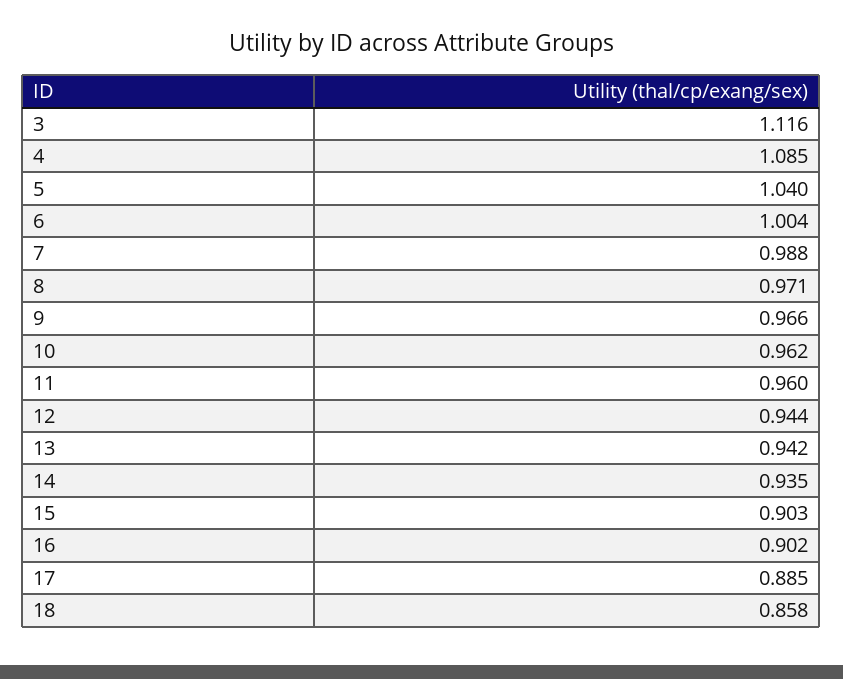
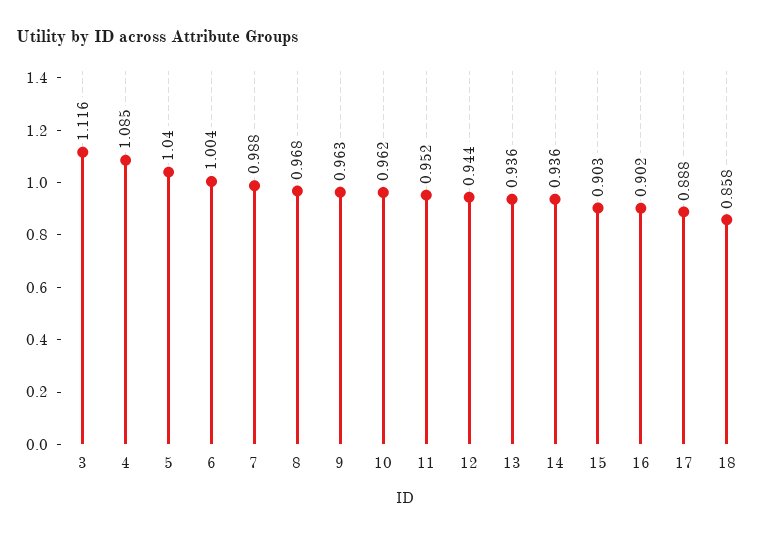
8: 0.971 -> 0.968
9: 0.966 -> 0.963
11: 0.96 -> 0.952
13: 0.942 -> 0.936
14: 0.935 -> 0.936
17: 0.885 -> 0.888

